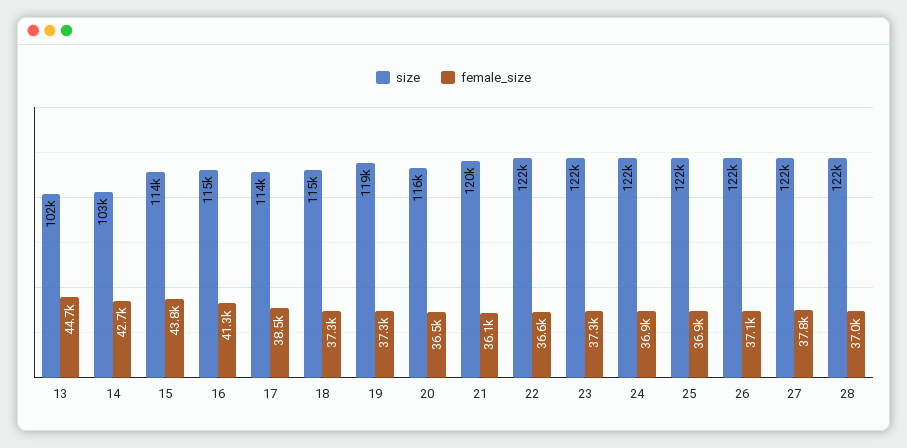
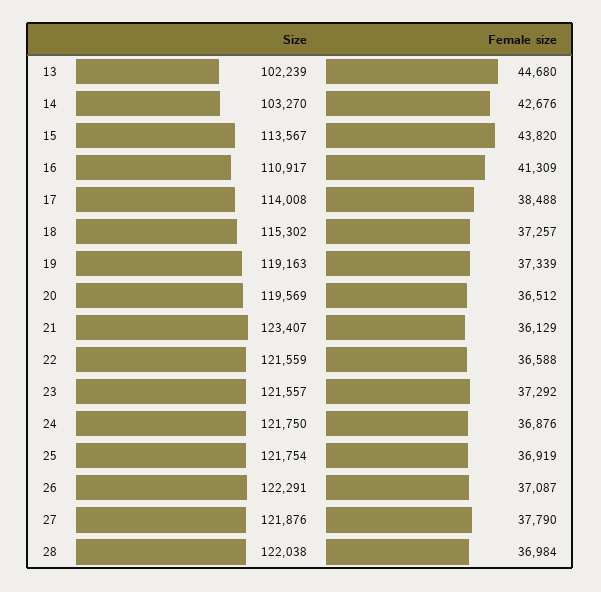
size, 16: 115000 -> 110917
size, 20: 116000 -> 119569
size, 21: 120000 -> 123407

